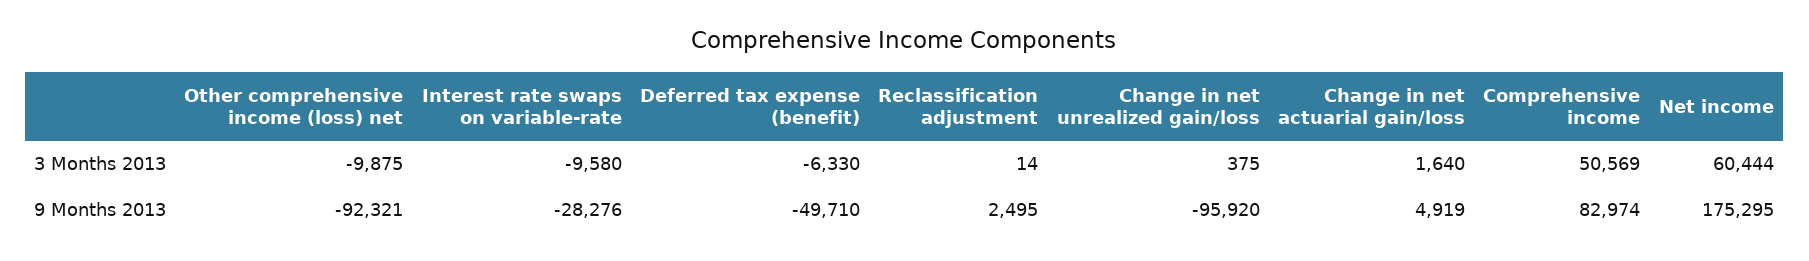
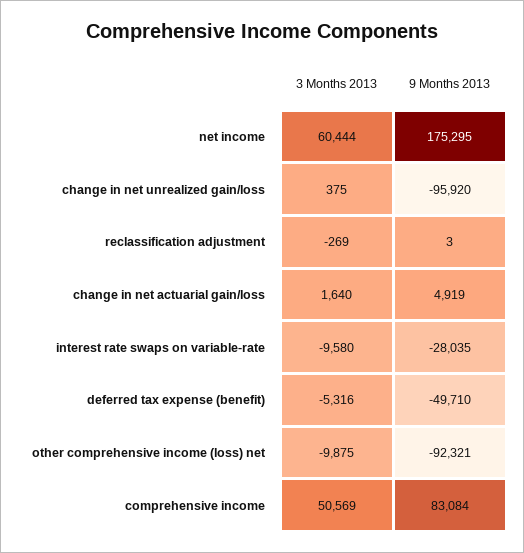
Deferred tax expense (benefit), 3 Months 2013: -6330 -> -5316
Reclassification adjustment, 3 Months 2013: 14 -> -269
Interest rate swaps on variable-rate, 9 Months 2013: -28276 -> -28035
Reclassification adjustment, 9 Months 2013: 2495 -> 3
Comprehensive income, 9 Months 2013: 82974 -> 83084

